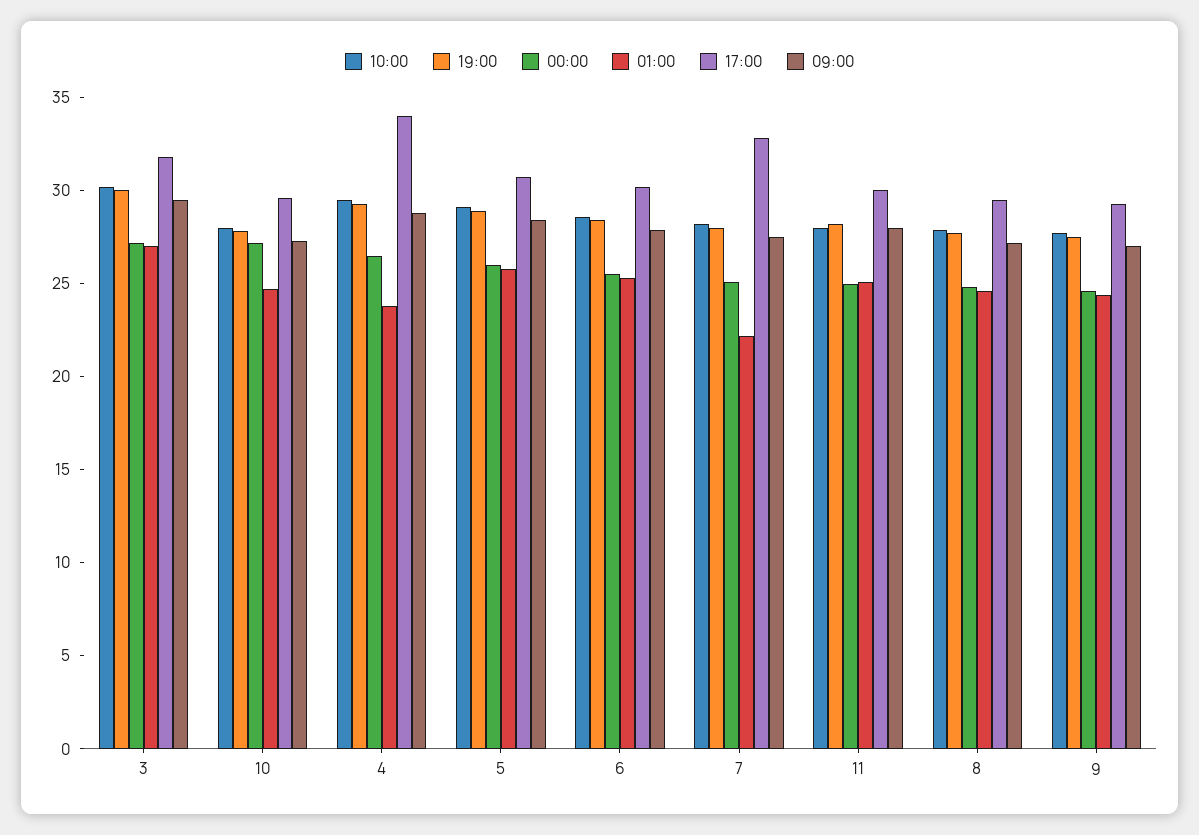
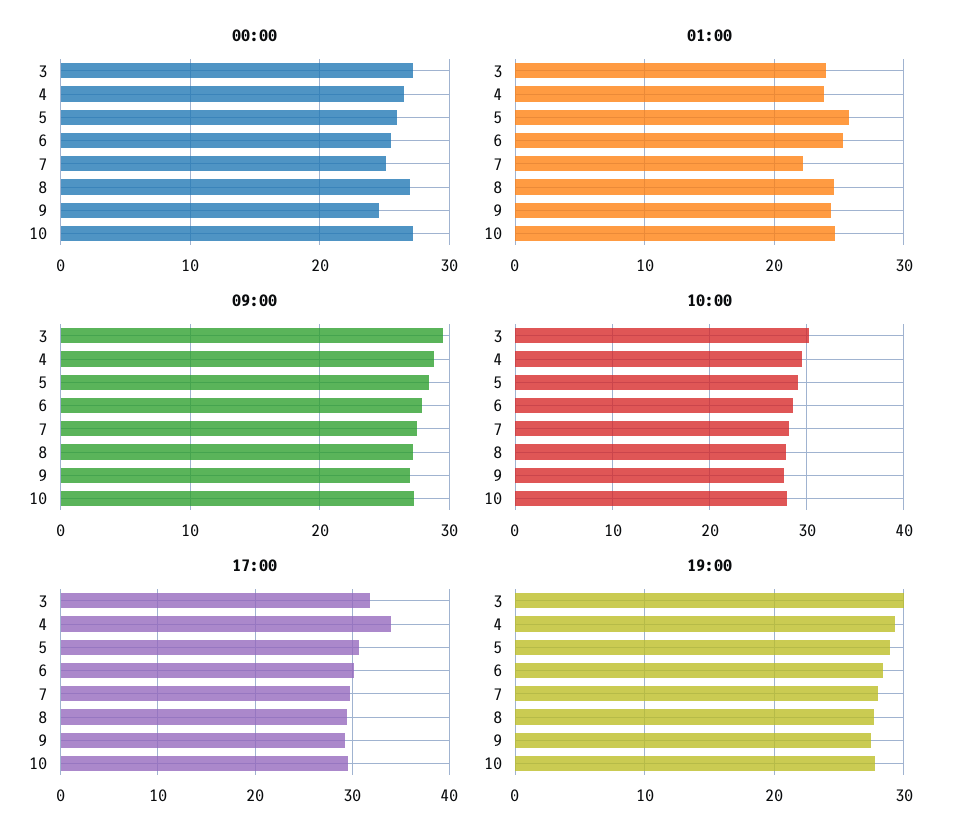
01:00, 3: 27 -> 24
17:00, 7: 33 -> 30
10:00, 11: 28 -> none
19:00, 11: 28 -> none
00:00, 11: 25 -> none
01:00, 11: 25 -> none
17:00, 11: 30 -> none
09:00, 11: 28 -> none
00:00, 8: 25 -> 27

